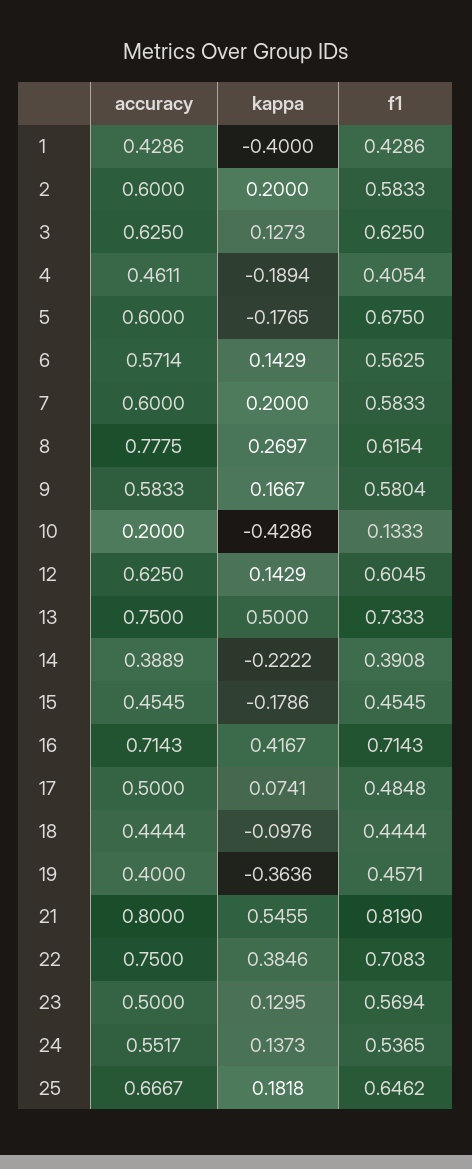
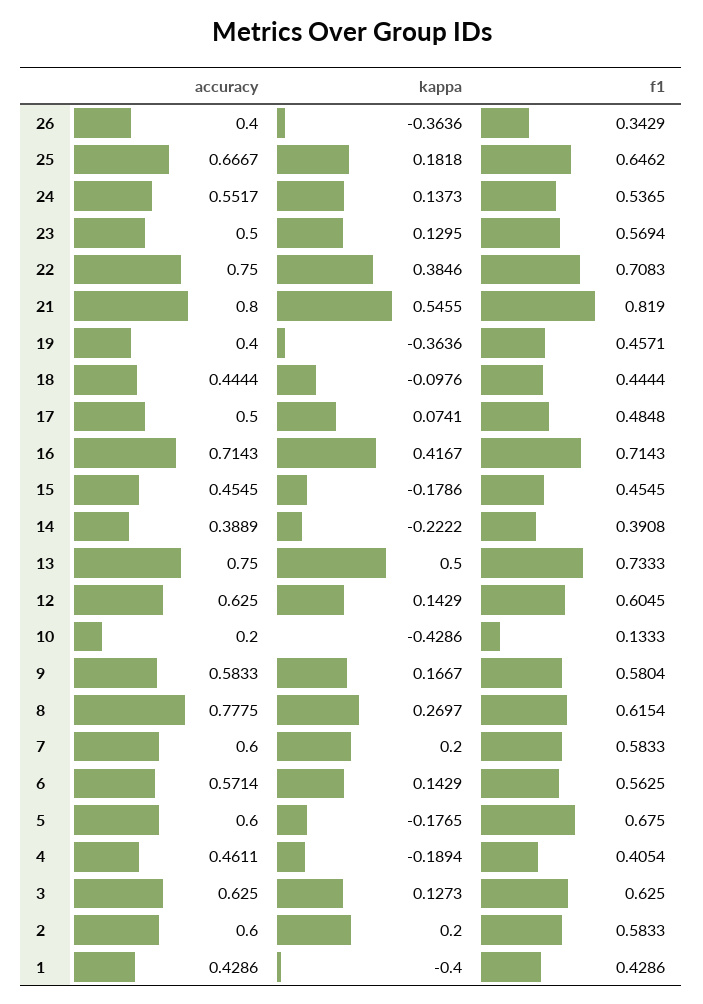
accuracy, 26: none -> 0.4
kappa, 26: none -> -0.3636
f1, 26: none -> 0.3429

